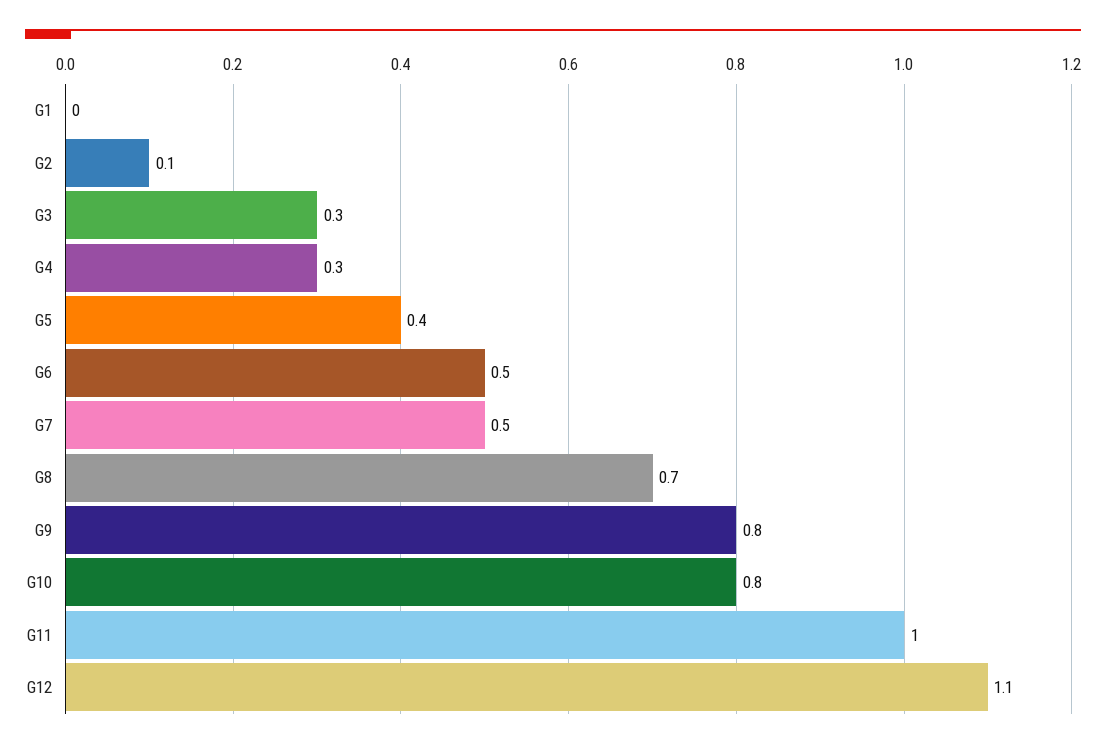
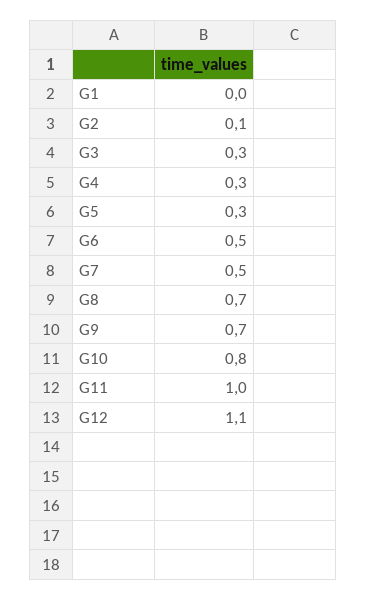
G5: 0.4 -> 0.3
G9: 0.8 -> 0.7

